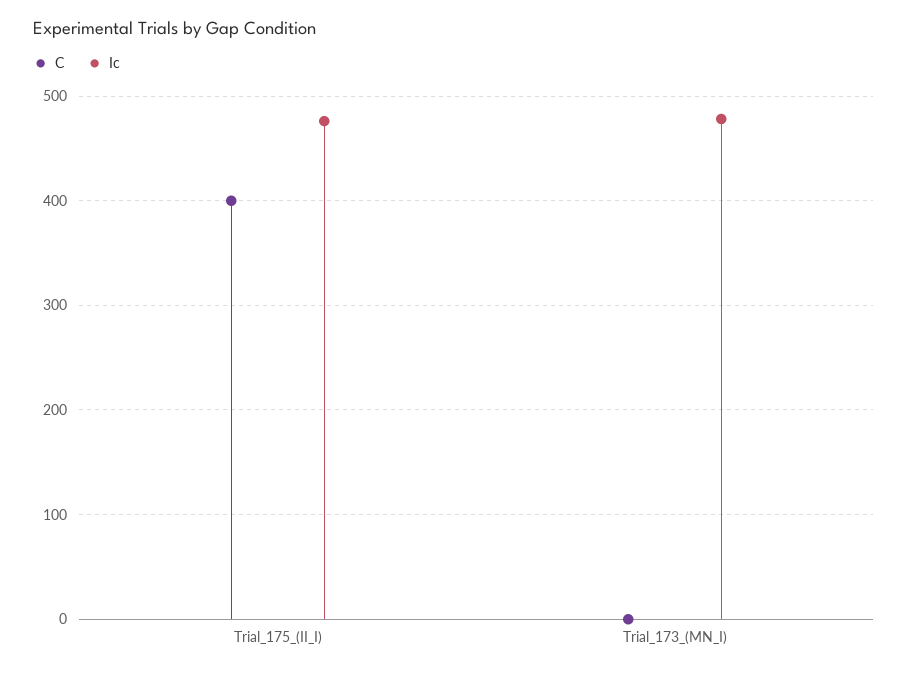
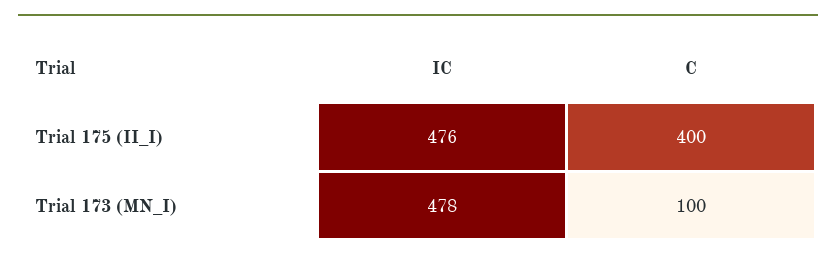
C, Trial_173_(MN_I): 0 -> 100

